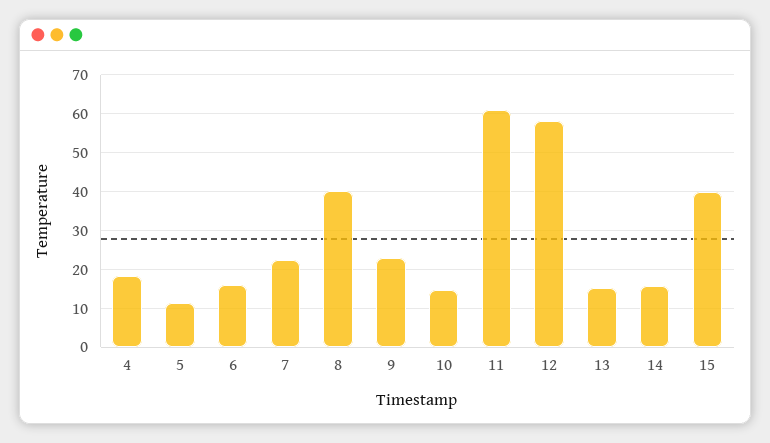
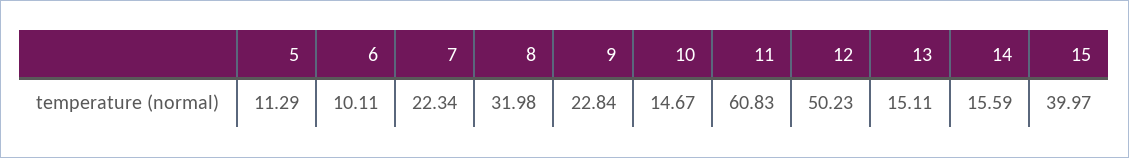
4: 18 -> none
6: 16 -> 10.11
8: 40 -> 31.98
12: 58 -> 50.23

